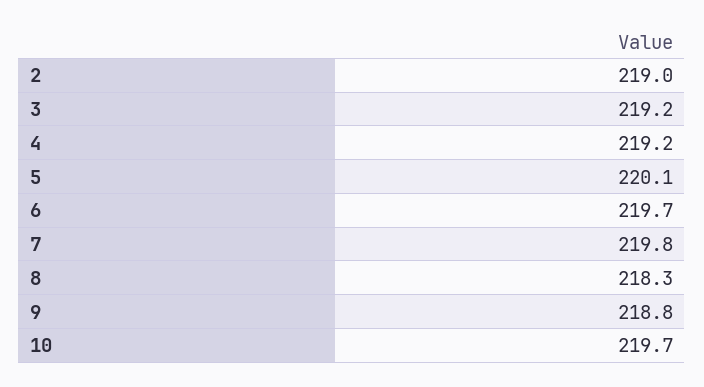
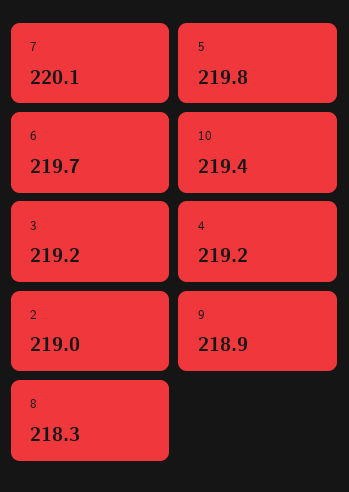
5: 220.1 -> 219.8
7: 219.8 -> 220.1
9: 218.8 -> 218.9
10: 219.7 -> 219.4

